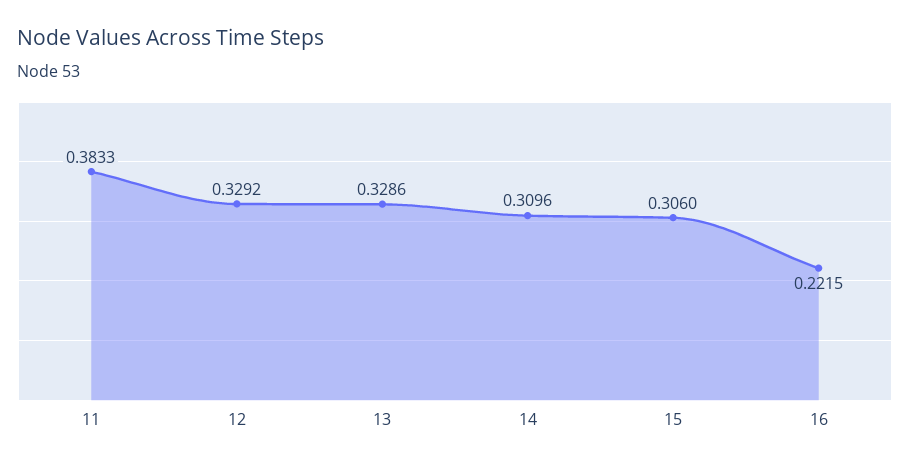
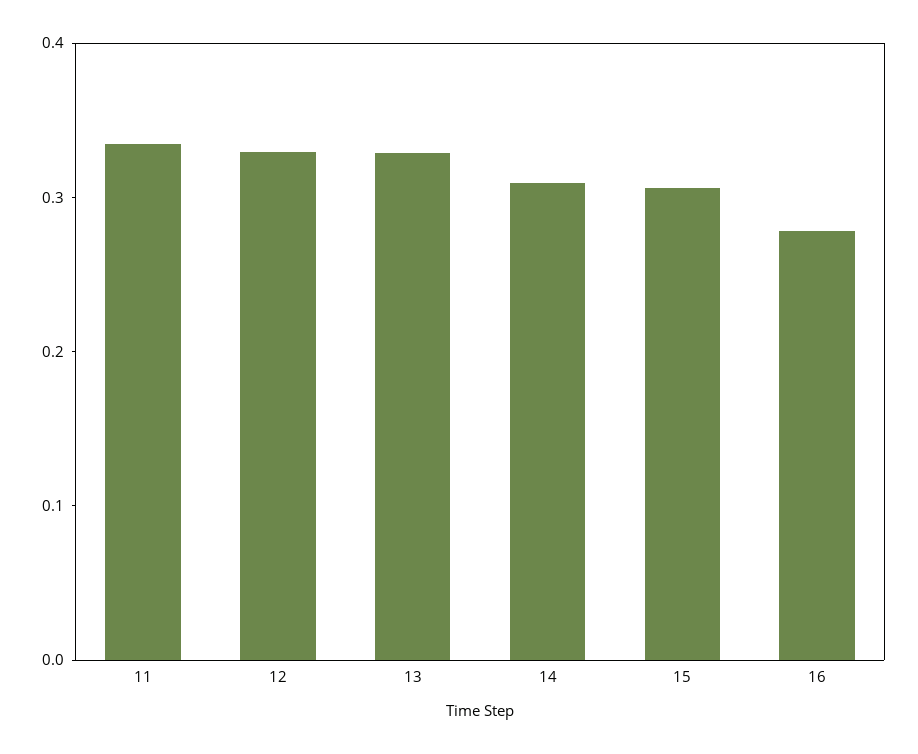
11: 0.3833 -> 0.34
16: 0.2215 -> 0.28

